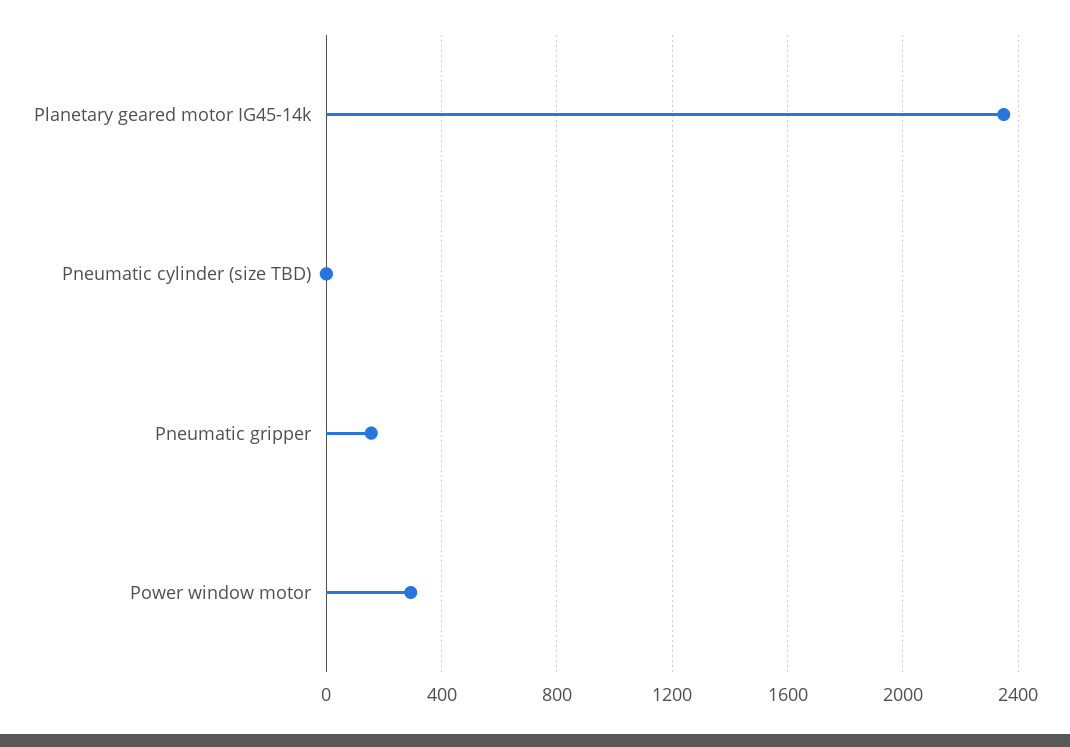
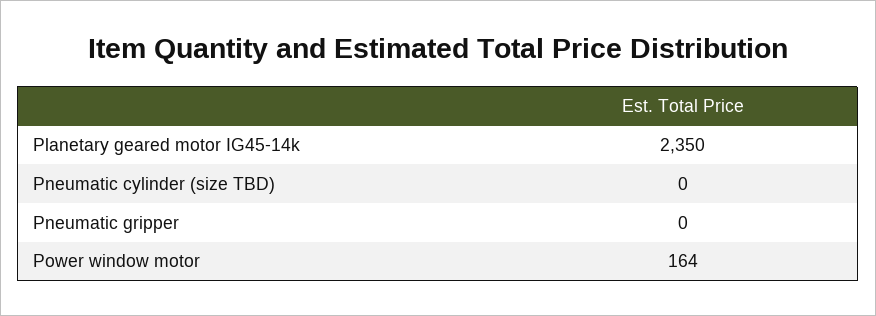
Pneumatic gripper: 150 -> 0
Power window motor: 300 -> 164

